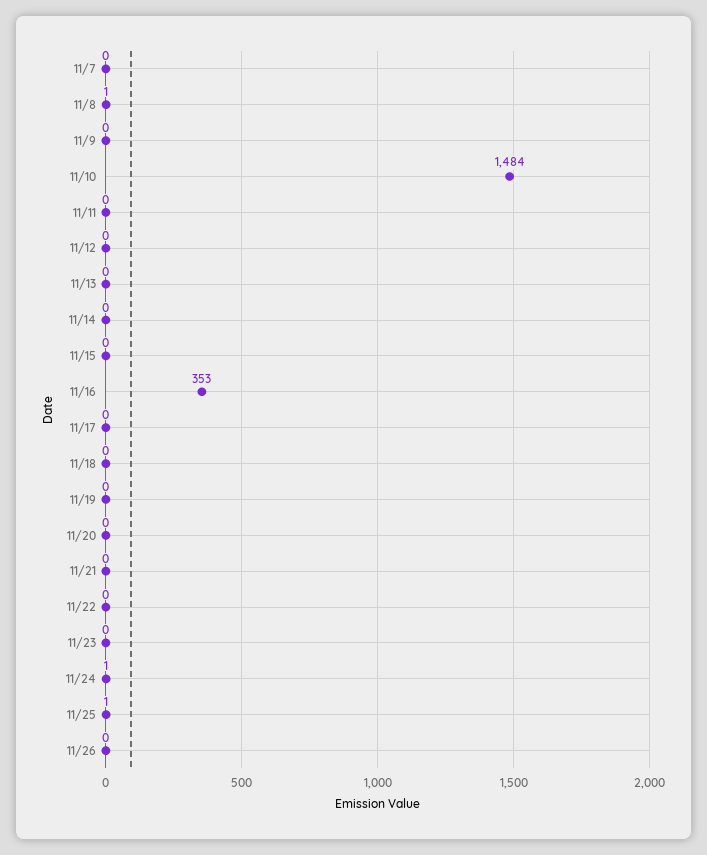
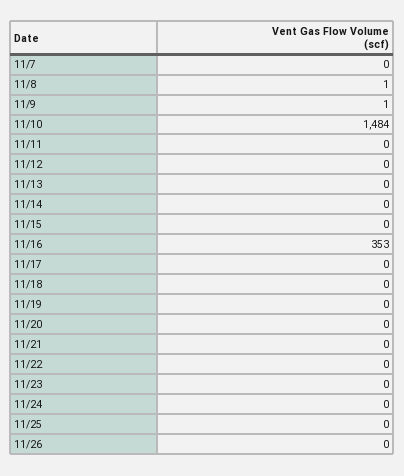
11/9: 0 -> 1
11/24: 1 -> 0
11/25: 1 -> 0

